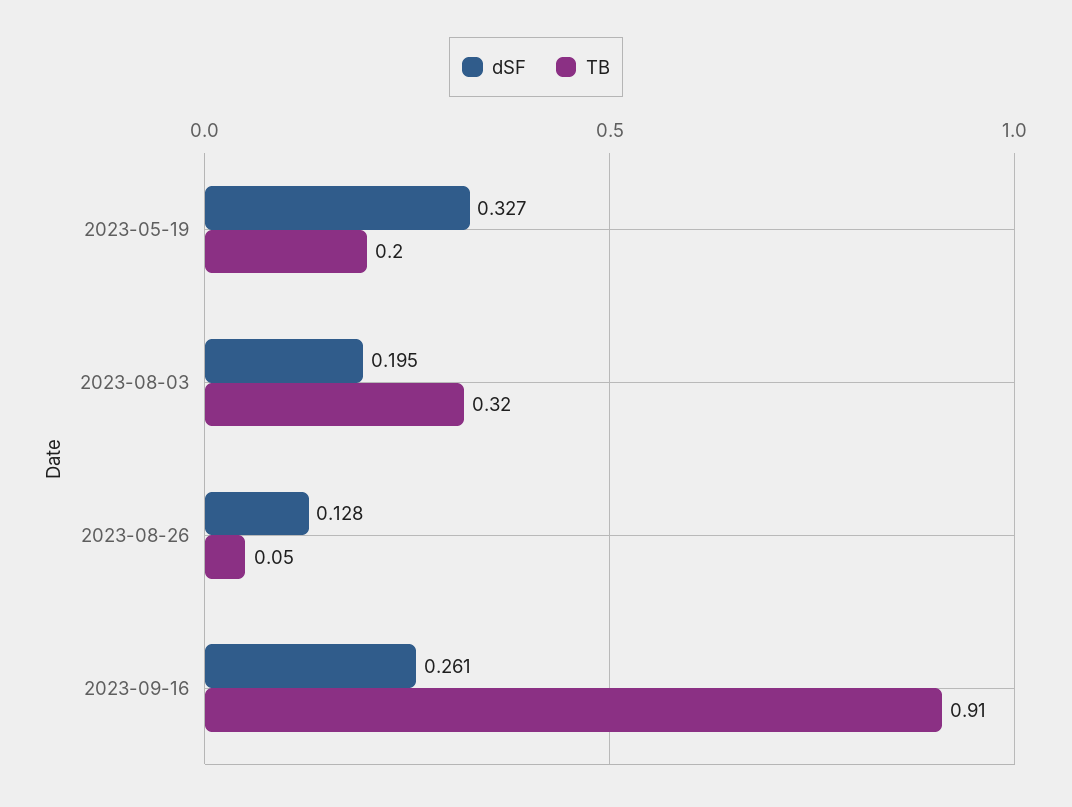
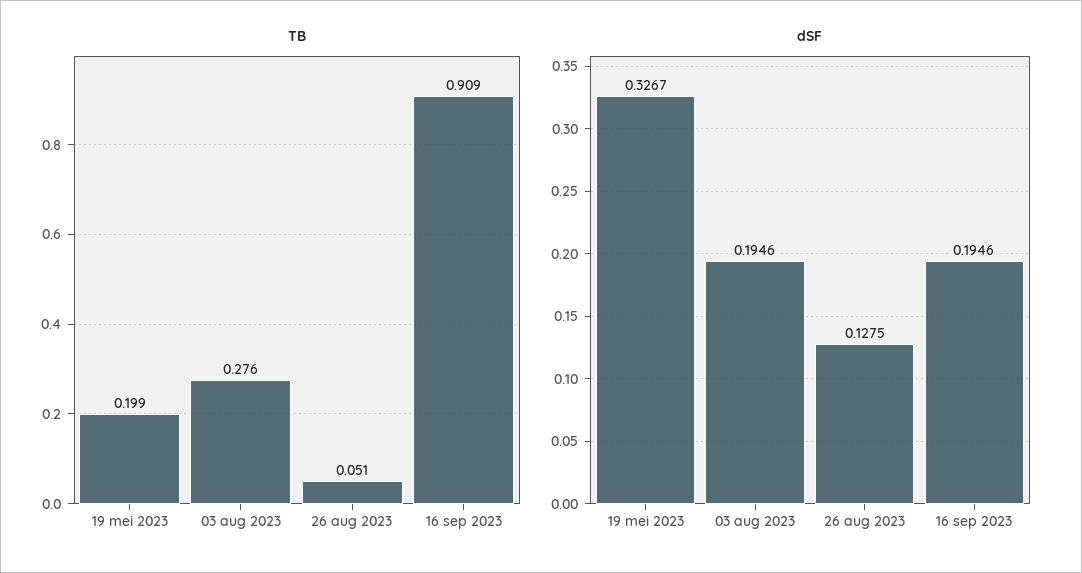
TB, 2023-08-03: 0.32 -> 0.276
dSF, 2023-09-16: 0.261 -> 0.1946

